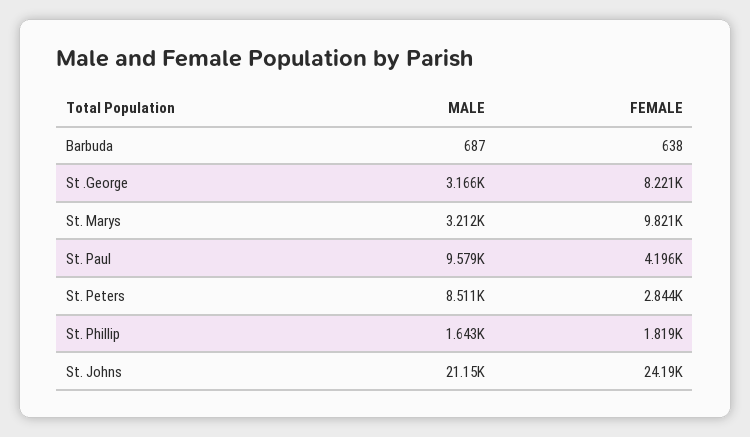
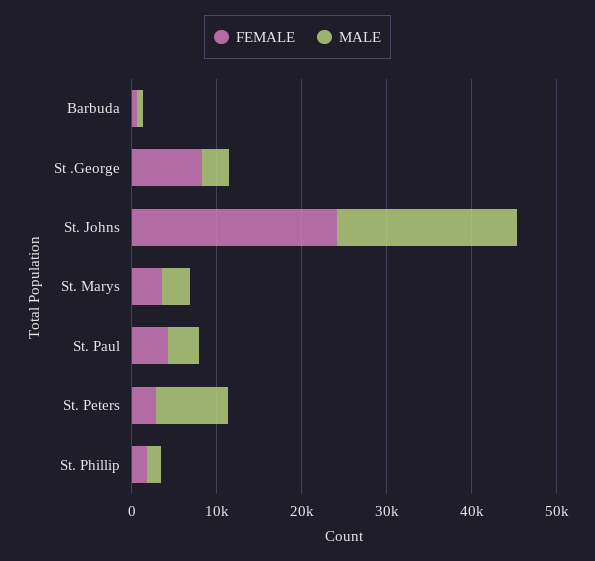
FEMALE, St. Marys: 9821 -> 4000
MALE, St. Paul: 9579 -> 4000

